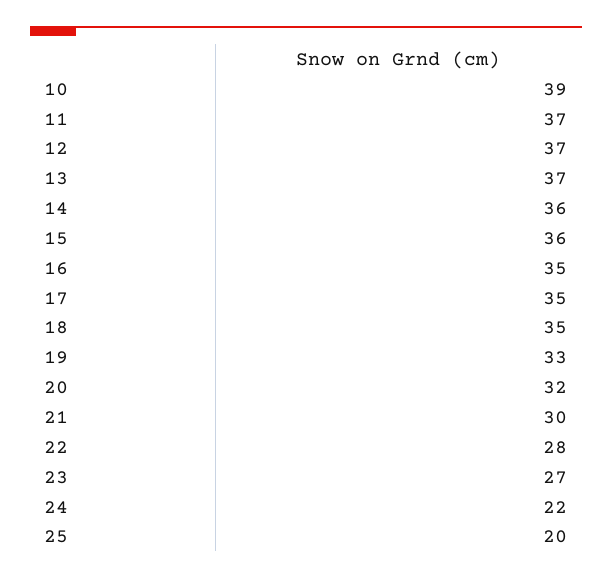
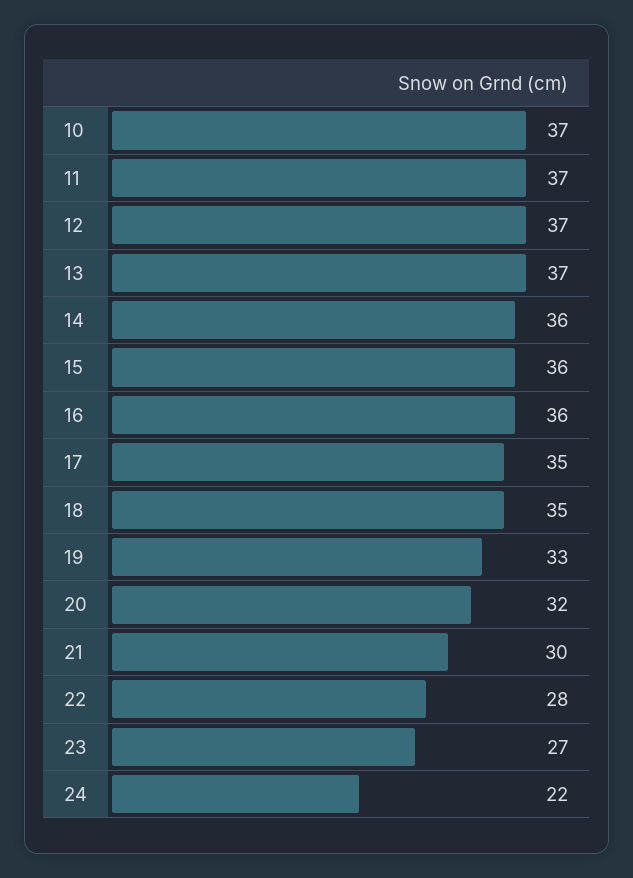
10: 39 -> 37
16: 35 -> 36
25: 20 -> none

